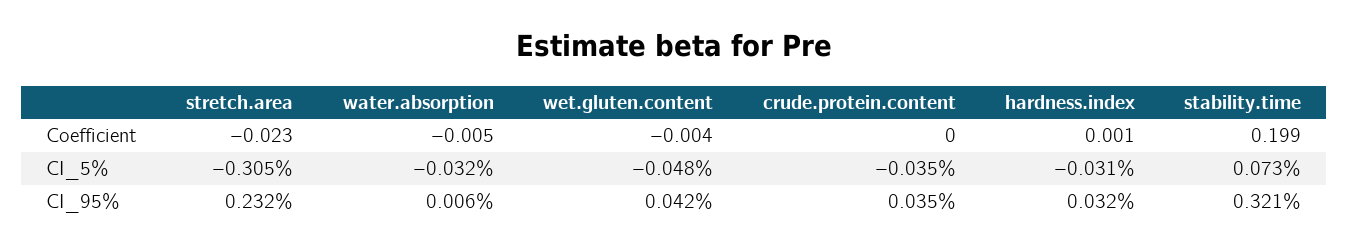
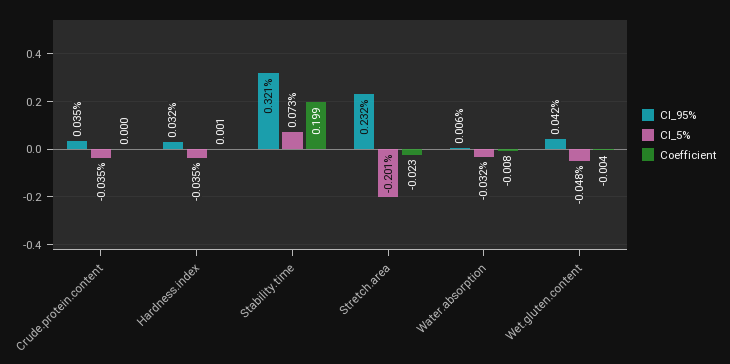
Coefficient, water.absorption: -0.005 -> -0.008
CI_5%, stretch.area: -0.305 -> -0.201
CI_5%, hardness.index: -0.031 -> -0.035

